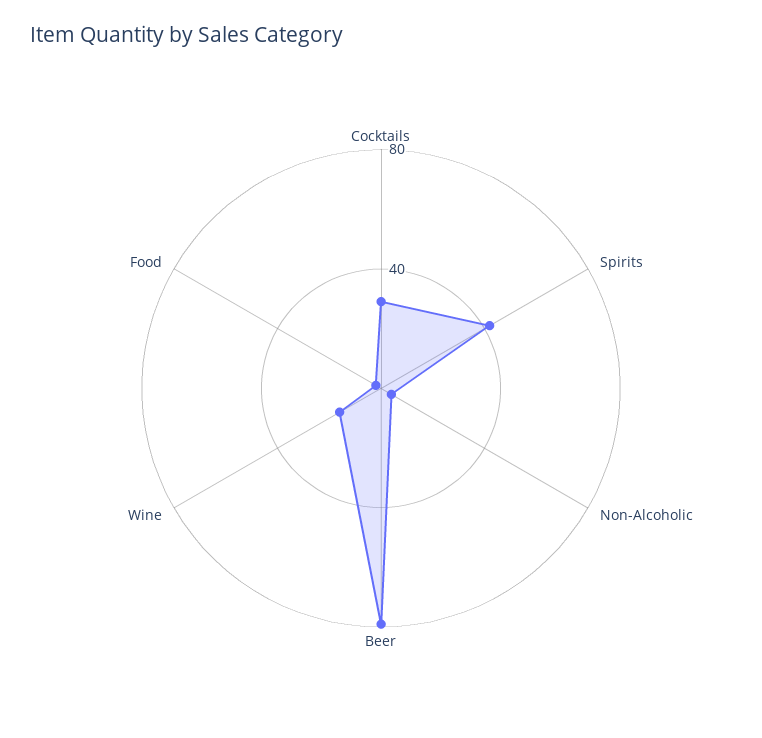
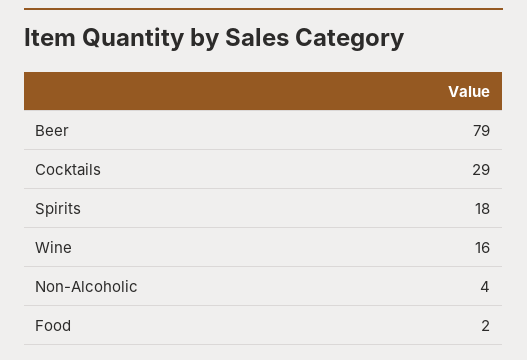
Spirits: 40 -> 18

